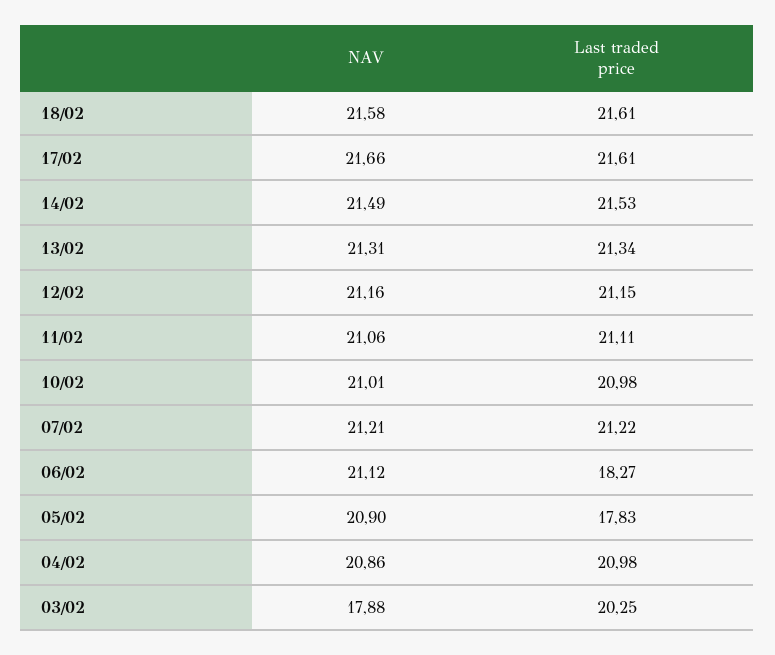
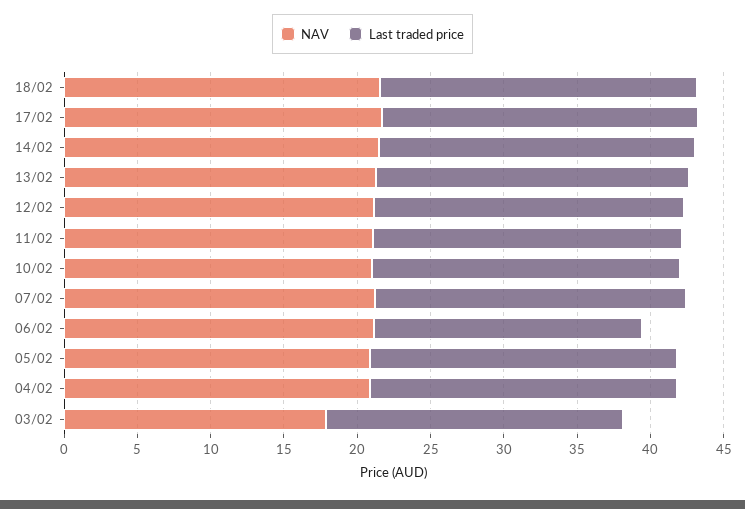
Last traded price, 05/02: 17.83 -> 21

